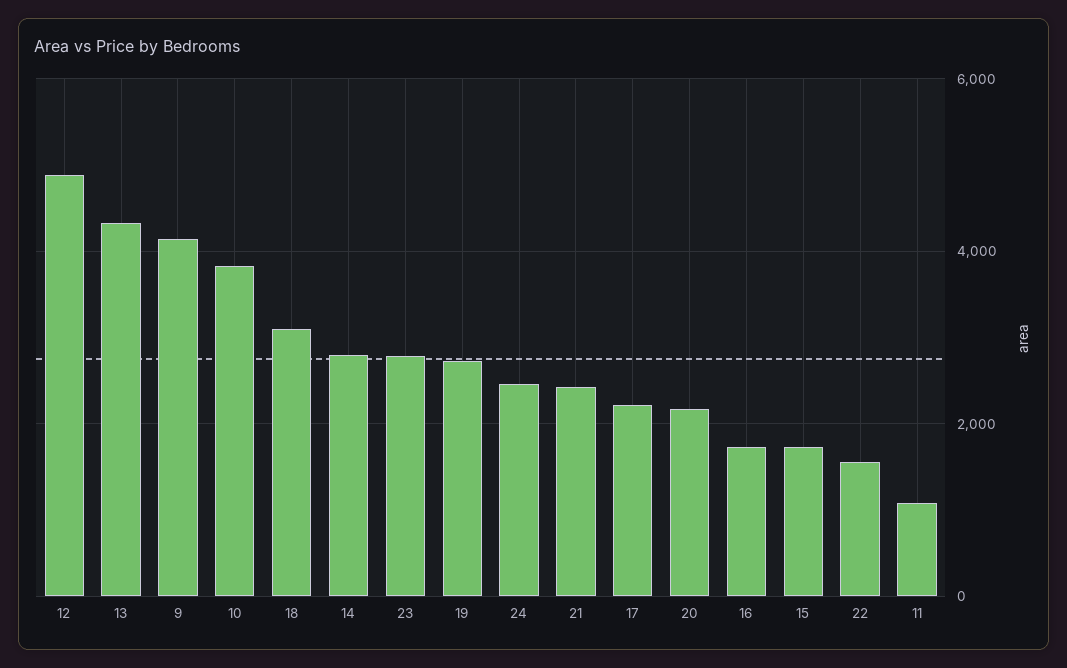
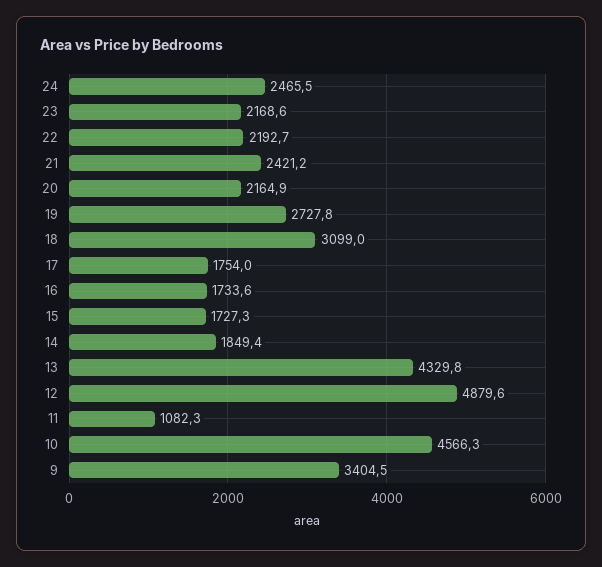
9: 4200 -> 3404.5
10: 3800 -> 4566.3
14: 2800 -> 1849.4
23: 2800 -> 2168.6
17: 2200 -> 1754
22: 1600 -> 2192.7

